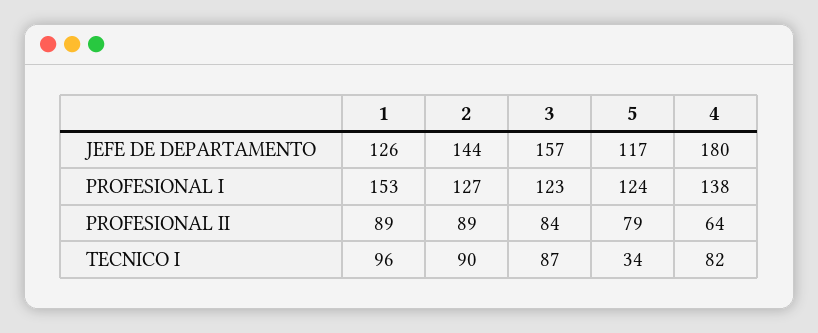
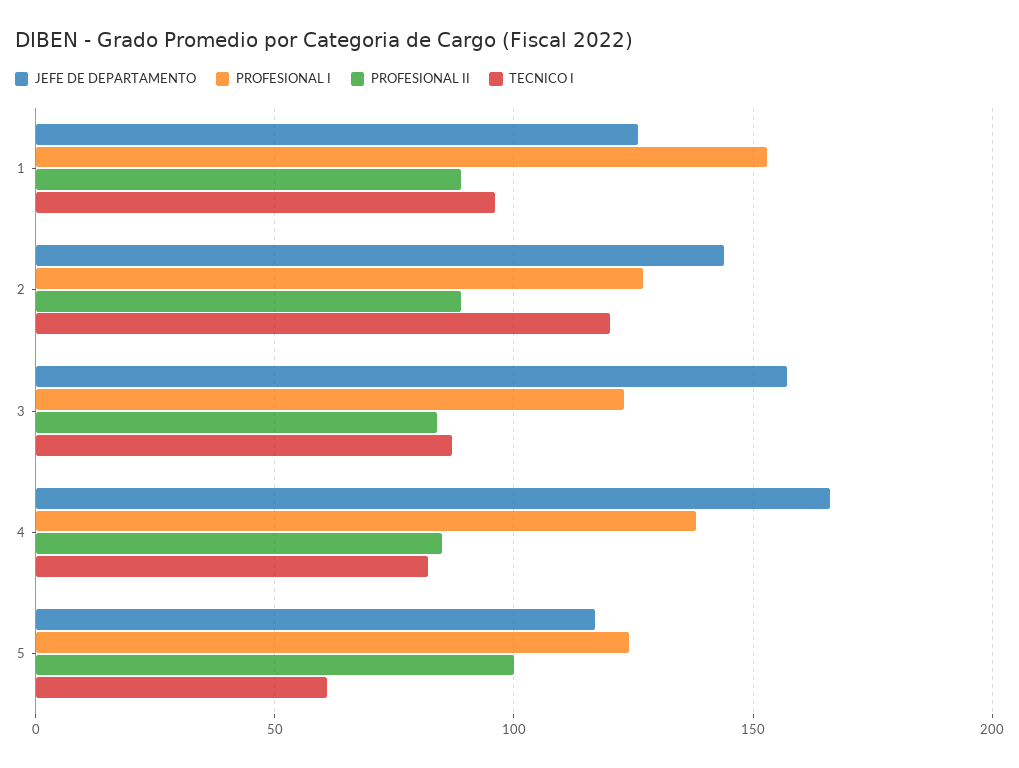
JEFE DE DEPARTAMENTO, 4: 180 -> 165
PROFESIONAL II, 5: 79 -> 100
PROFESIONAL II, 4: 64 -> 85
TECNICO I, 2: 90 -> 120
TECNICO I, 5: 34 -> 60

